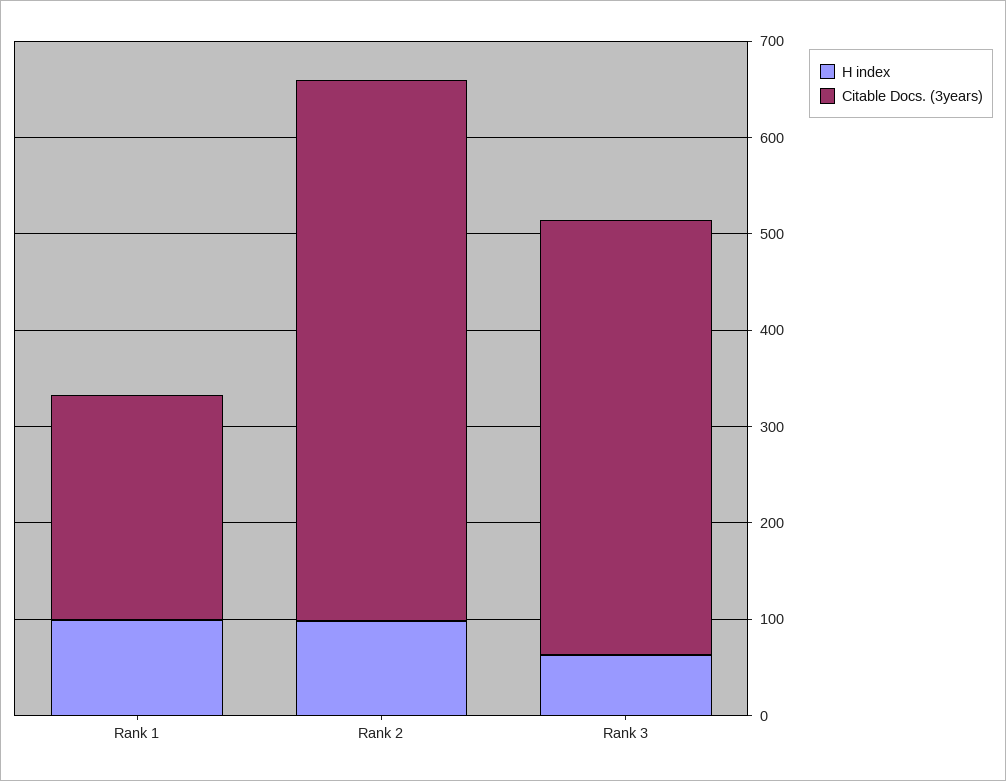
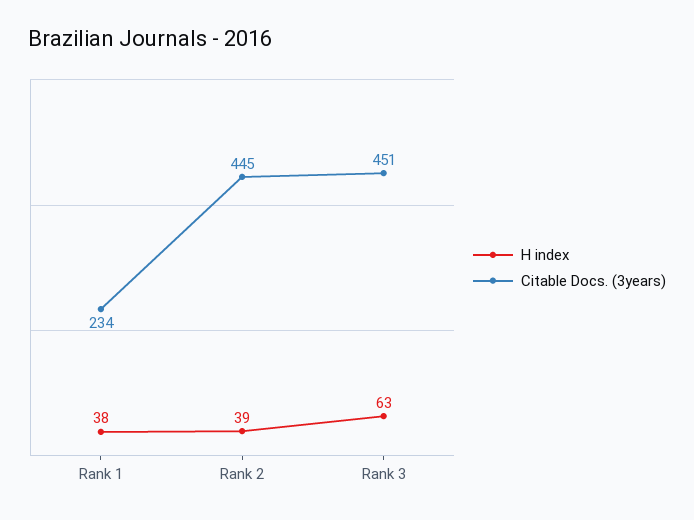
H index, Rank 1: 100 -> 38
H index, Rank 2: 100 -> 39
Citable Docs. (3years), Rank 2: 560 -> 445

